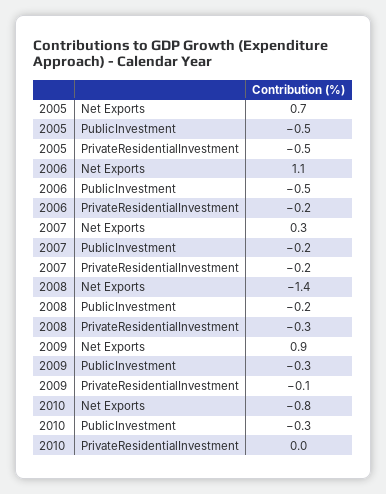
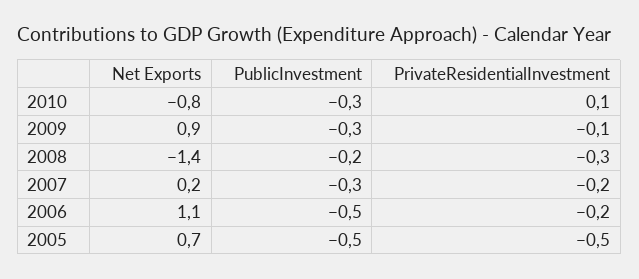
2007, Net Exports: 0.3 -> 0.2
2007, PublicInvestment: -0.2 -> -0.3
2010, PrivateResidentialInvestment: 0 -> 0.1

